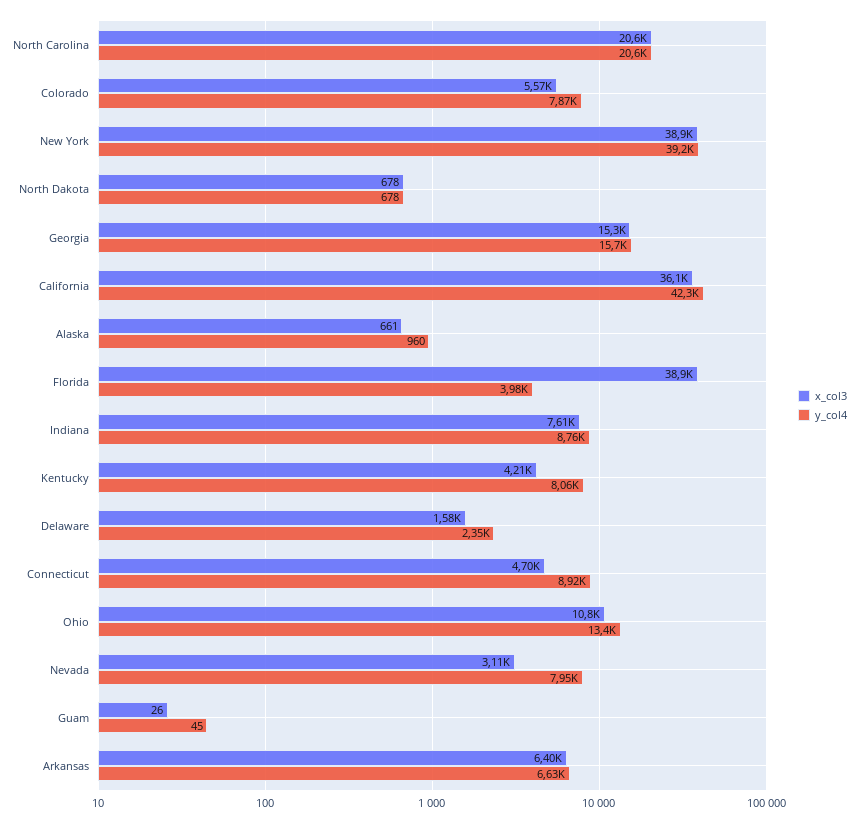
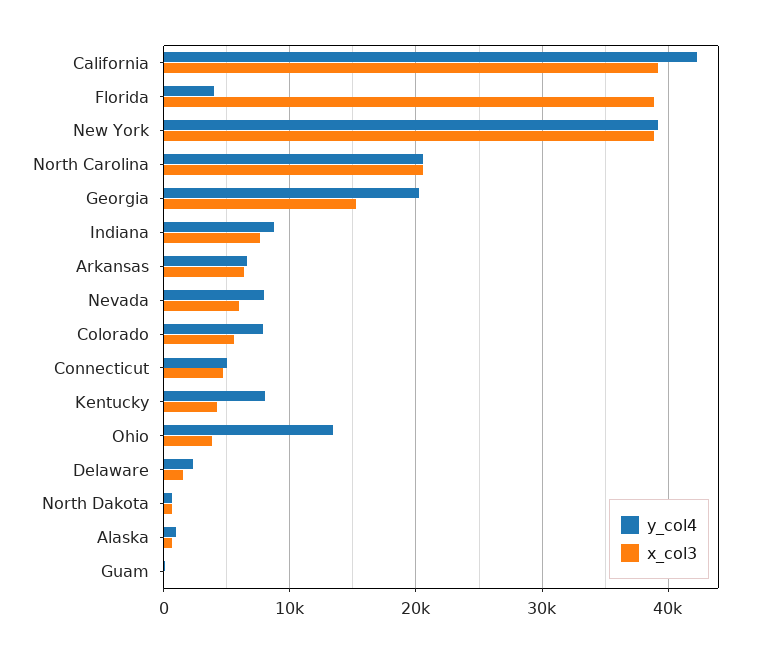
y_col4, Georgia: 15700 -> 20000
x_col3, California: 36100 -> 39000
y_col4, Connecticut: 8920 -> 5000
x_col3, Ohio: 10800 -> 4000
x_col3, Nevada: 3110 -> 6000

